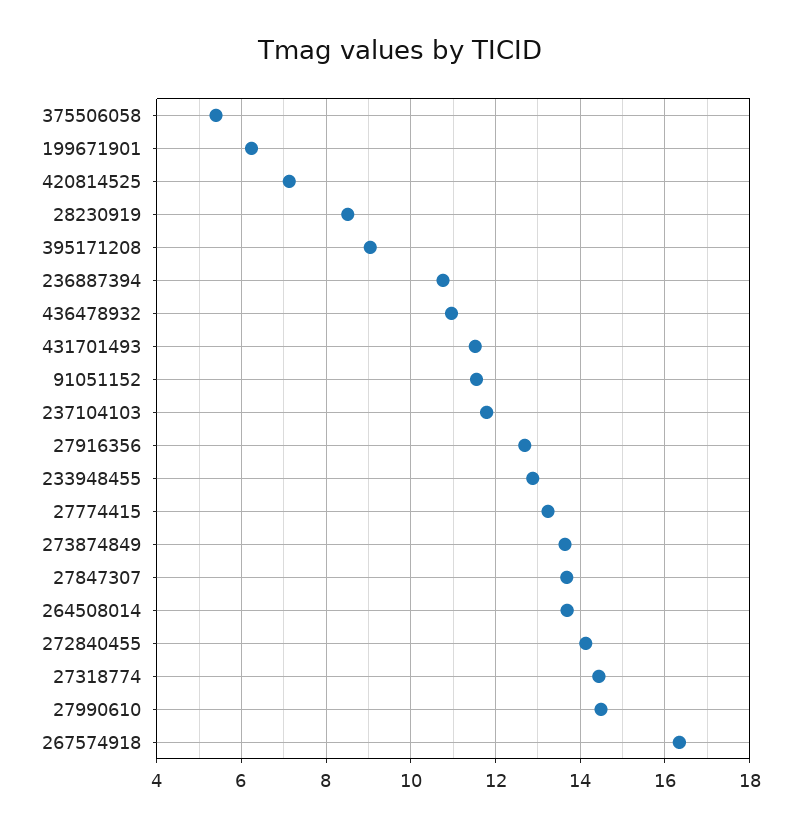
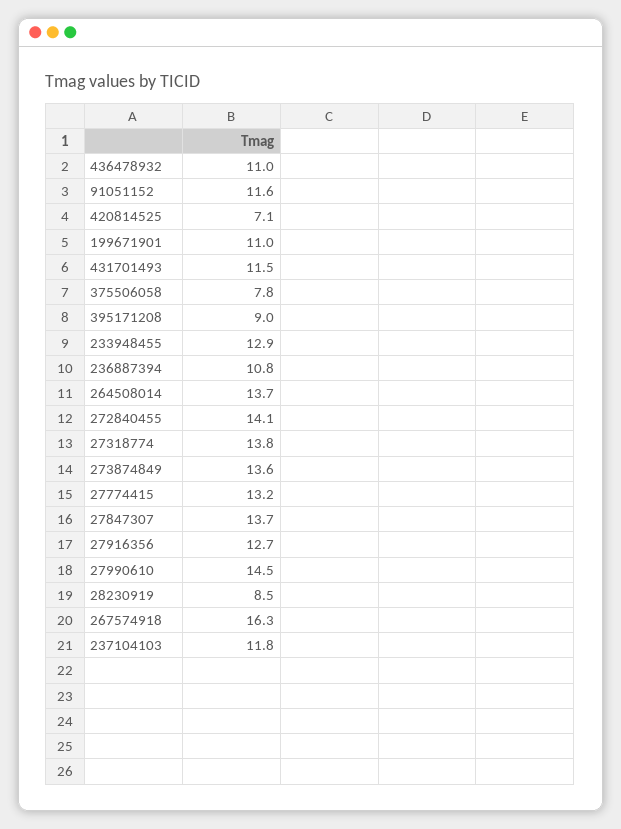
375506058: 5.4 -> 7.8
199671901: 6.2 -> 11
27318774: 14.4 -> 13.8

